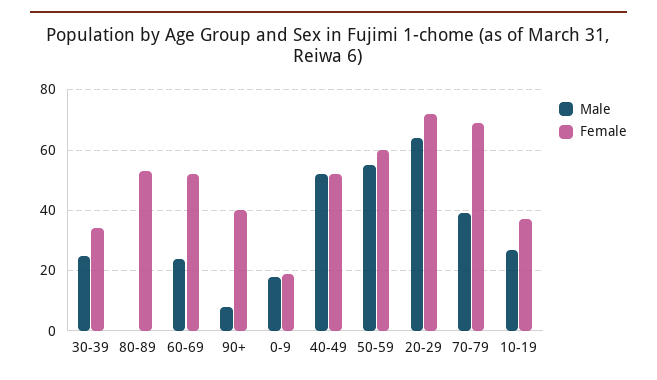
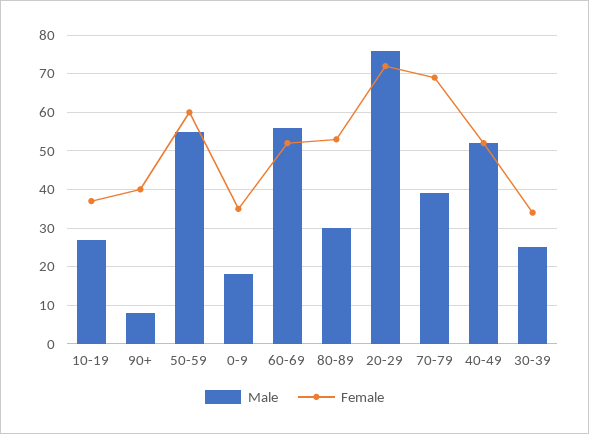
Male, 80-89: 0 -> 30
Male, 60-69: 25 -> 55
Female, 0-9: 20 -> 35
Male, 20-29: 65 -> 75

